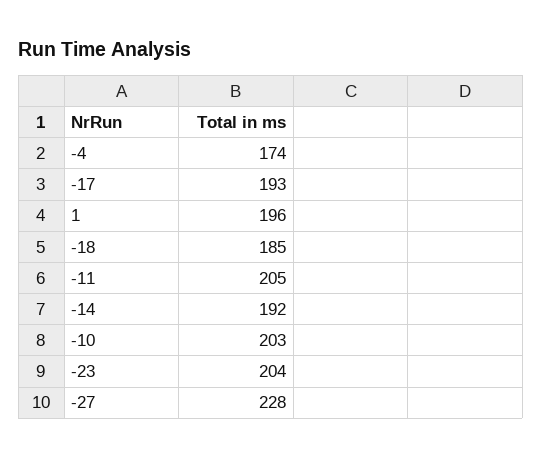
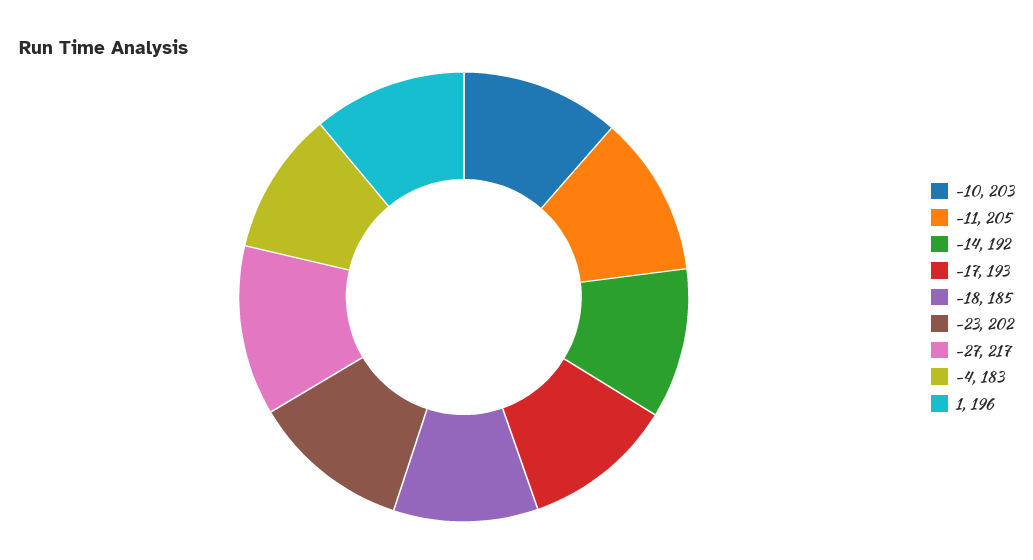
-4: 174 -> 183
-23: 204 -> 202
-27: 228 -> 217

